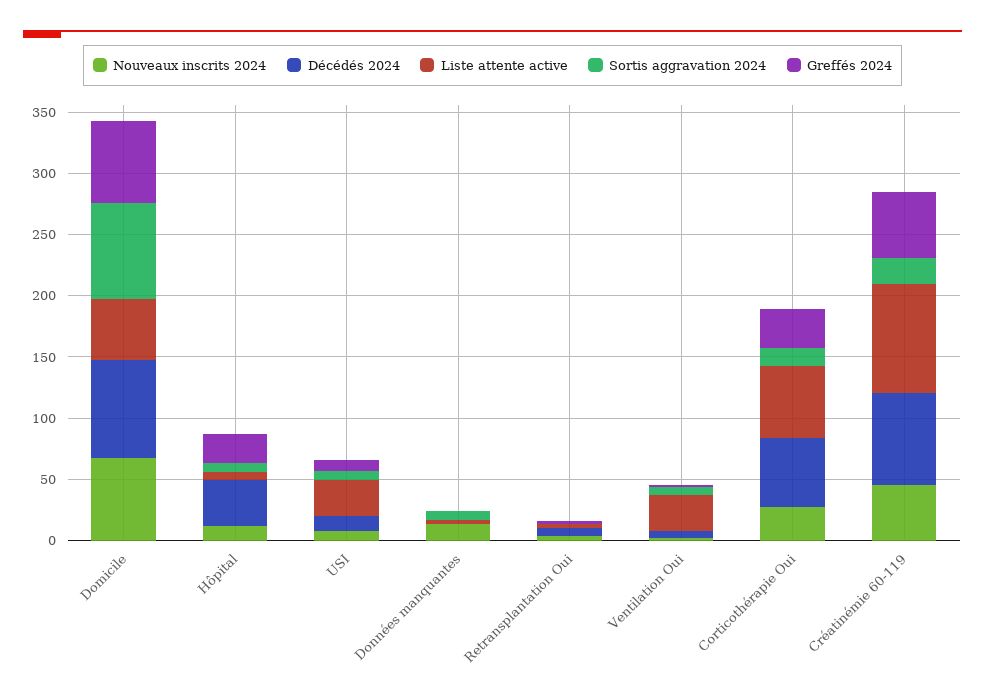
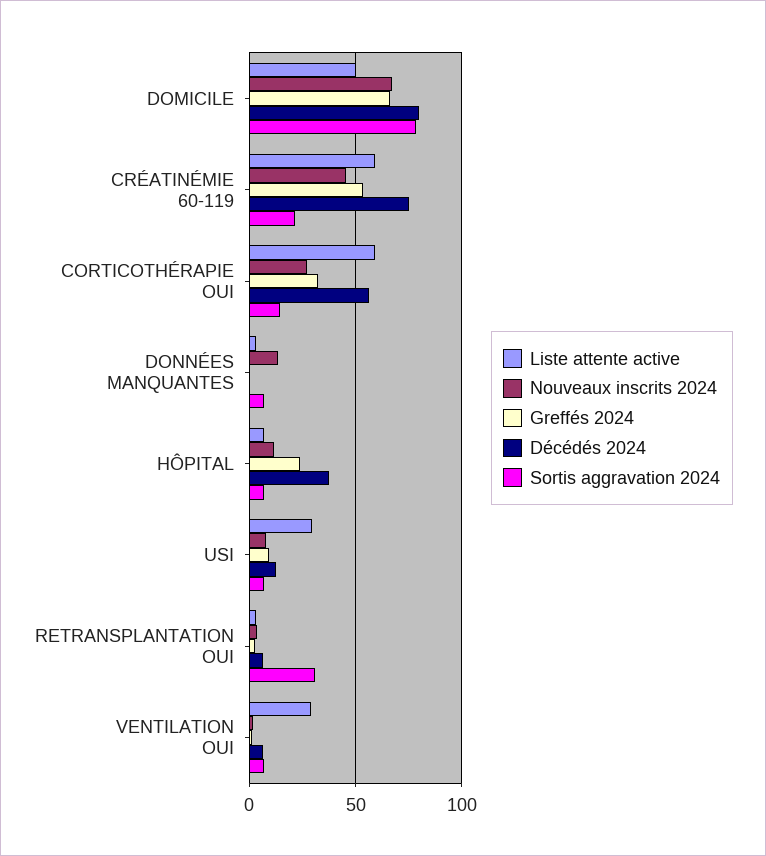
Sortis aggravation 2024, Retransplantation Oui: 0 -> 30
Liste attente active, Créatinémie 60-119: 90 -> 60

